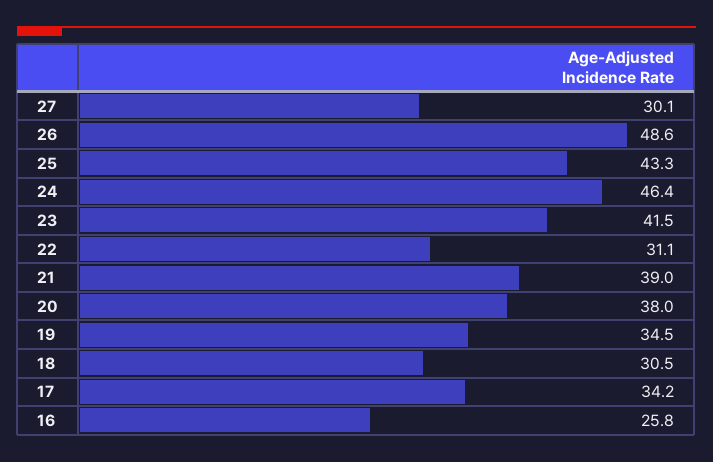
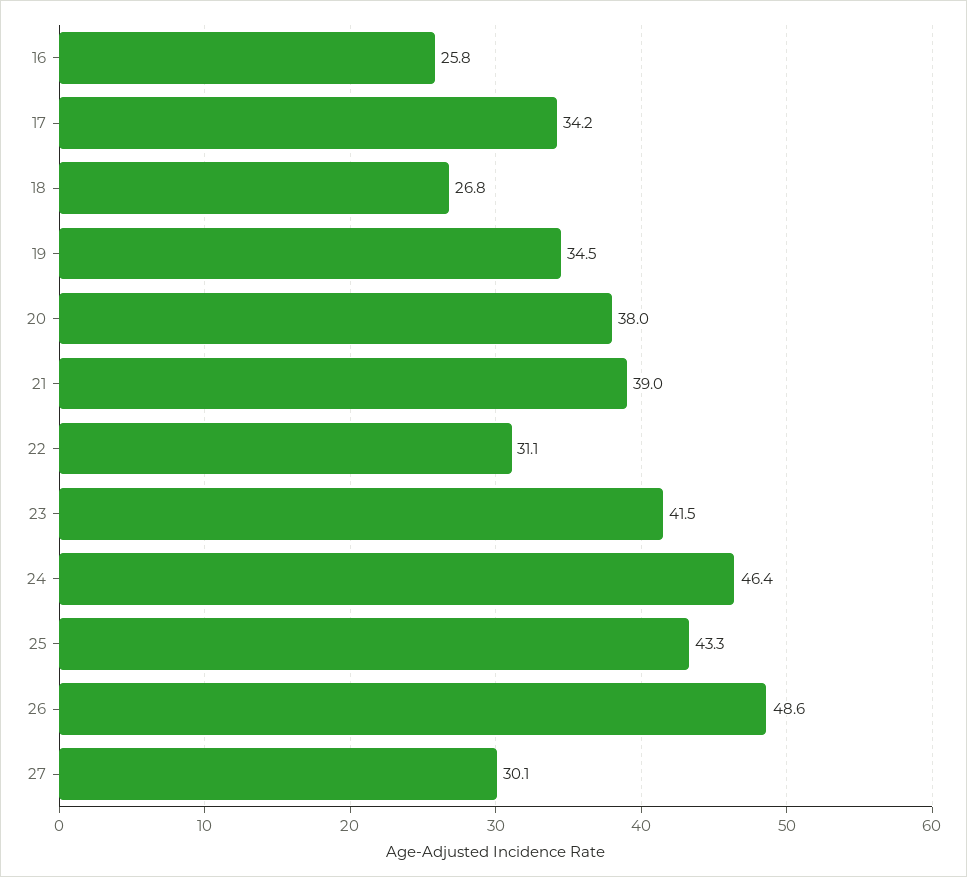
18: 30.5 -> 26.8

